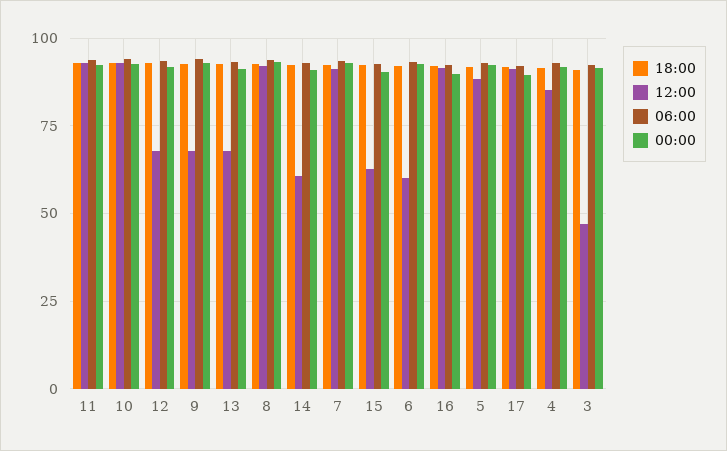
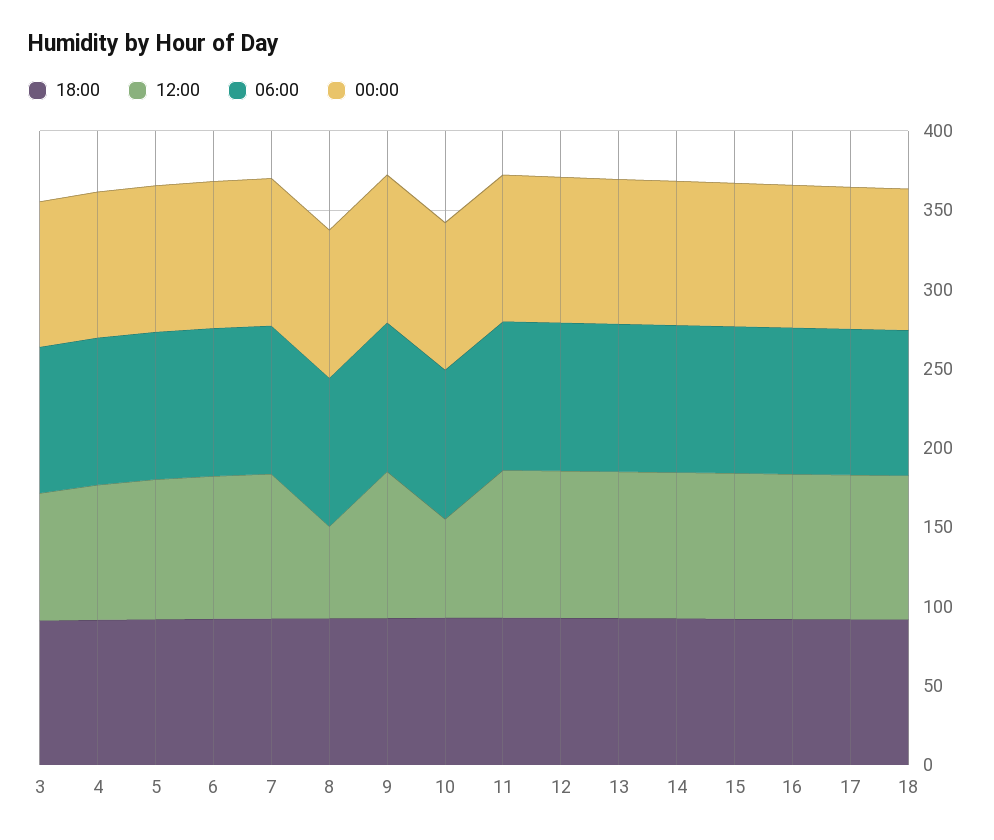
12:00, 10: 92.5 -> 60
12:00, 12: 67.5 -> 90
12:00, 9: 67.5 -> 90
12:00, 13: 67.5 -> 90
12:00, 8: 92.5 -> 60
12:00, 14: 60 -> 90
12:00, 15: 62.5 -> 90
12:00, 6: 60 -> 90
12:00, 3: 47.5 -> 80
18:00, 18: none -> 90
12:00, 18: none -> 90
06:00, 18: none -> 90
00:00, 18: none -> 90

